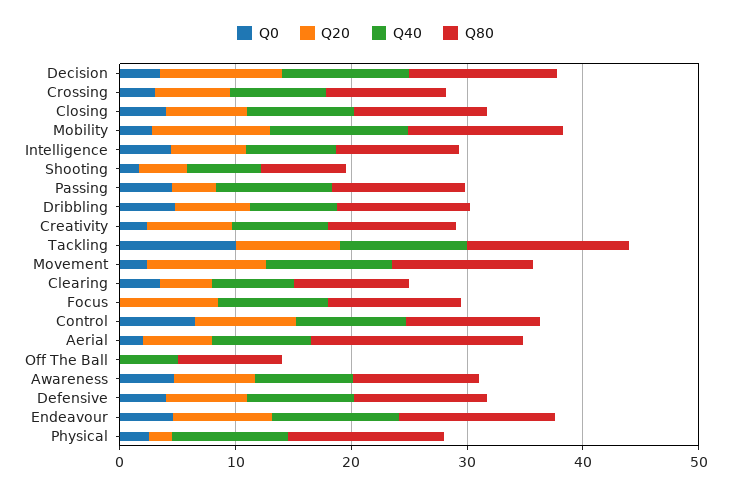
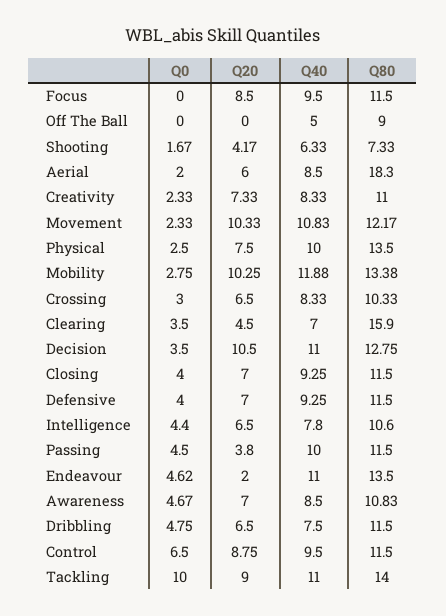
Q80, Clearing: 10 -> 15.9
Q20, Endeavour: 8 -> 2
Q20, Physical: 2 -> 7.5

